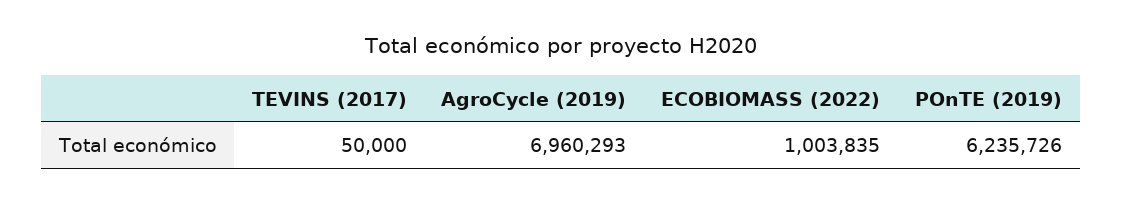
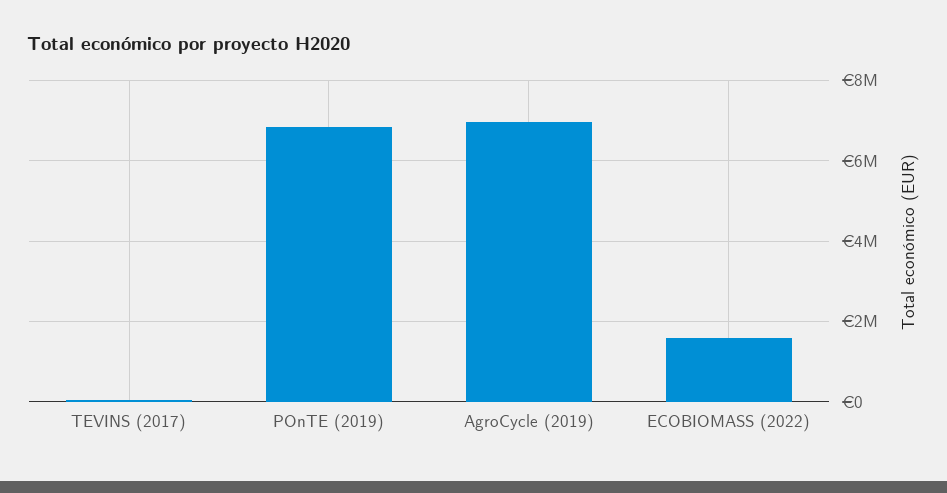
ECOBIOMASS (2022): 1003835 -> 1600000
POnTE (2019): 6235726 -> 6800000

